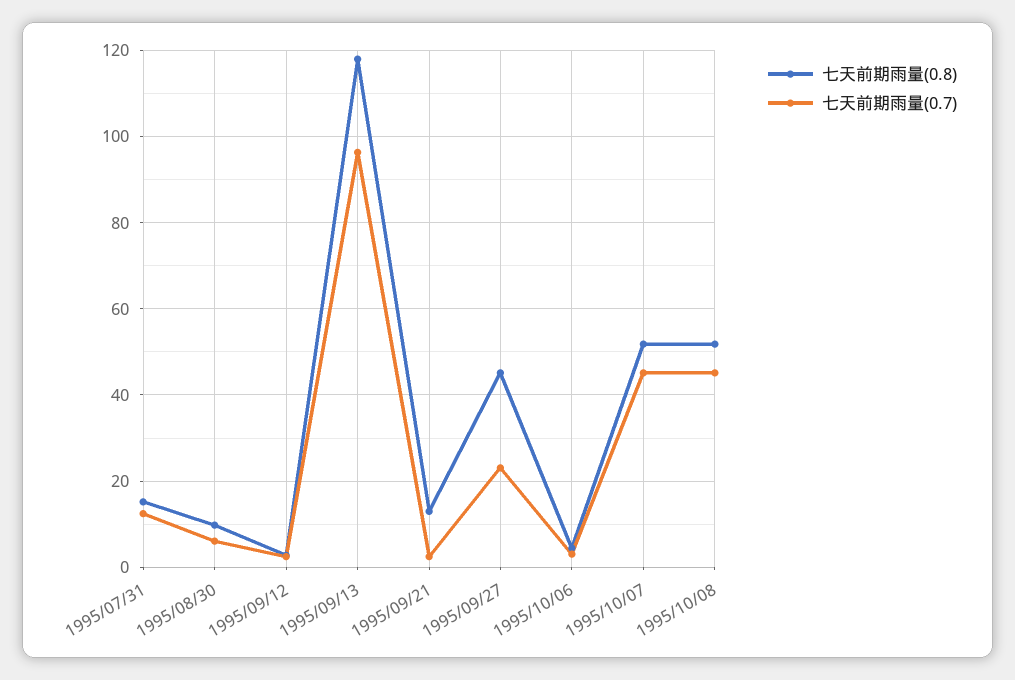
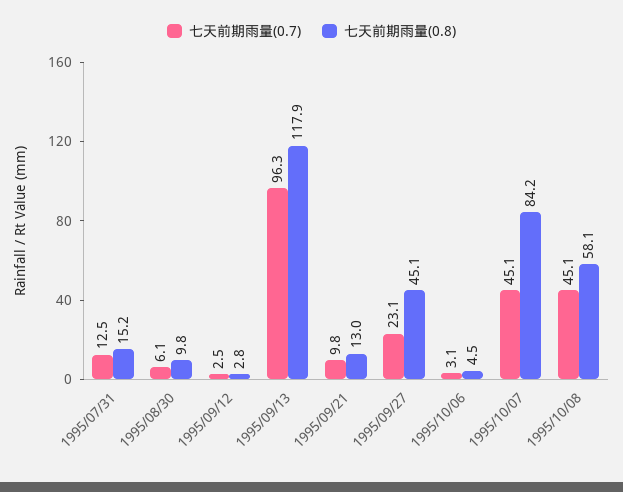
七天前期雨量(0.7), 1995/09/21: 2 -> 9.8
七天前期雨量(0.8), 1995/10/07: 52 -> 84.2
七天前期雨量(0.8), 1995/10/08: 52 -> 58.1

